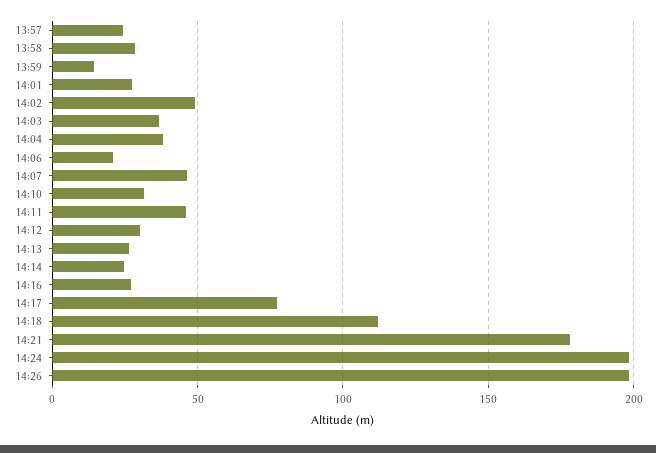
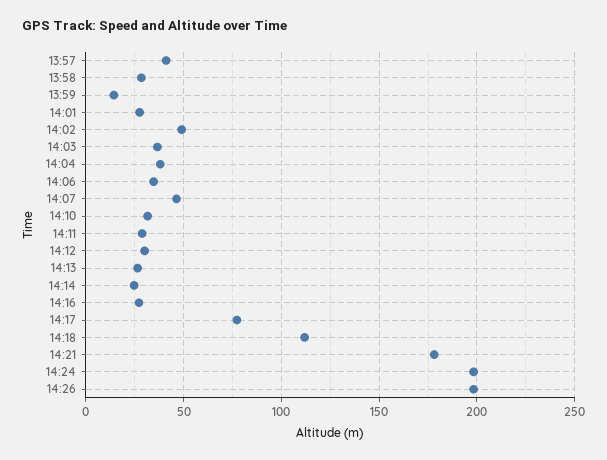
13:57: 25 -> 40
14:06: 20 -> 35
14:11: 45 -> 30

